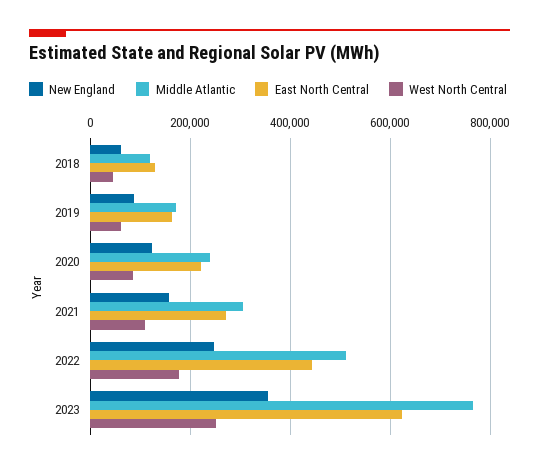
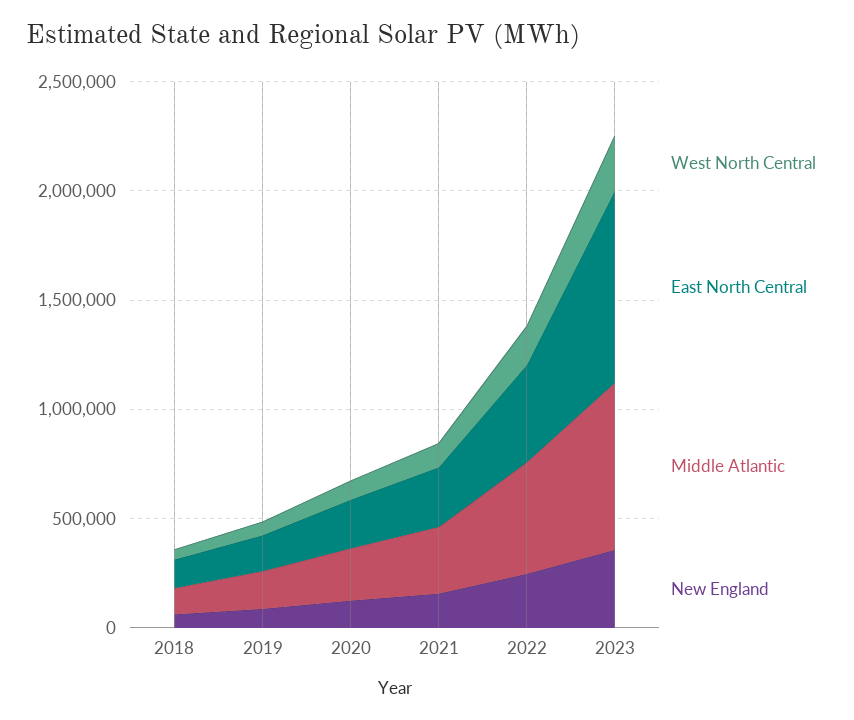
East North Central, 2023: 620000 -> 900000

